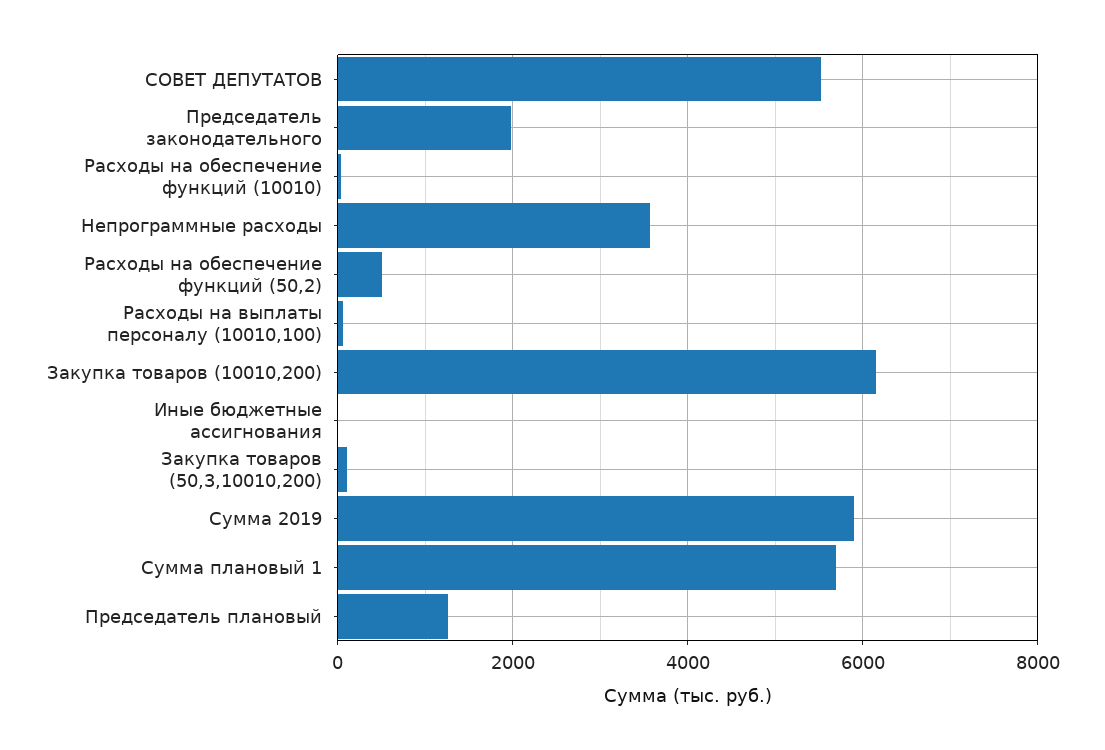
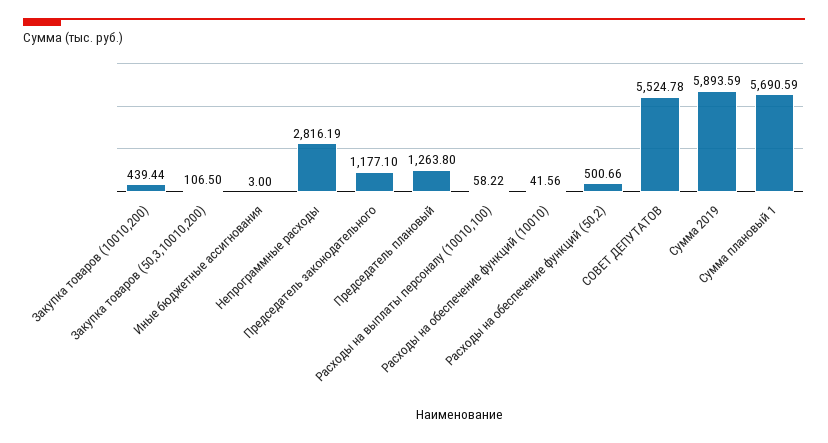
Председатель законодательного: 2000 -> 1177.1
Непрограммные расходы: 3600 -> 2816.19
Закупка товаров (10010,200): 6200 -> 439.44

